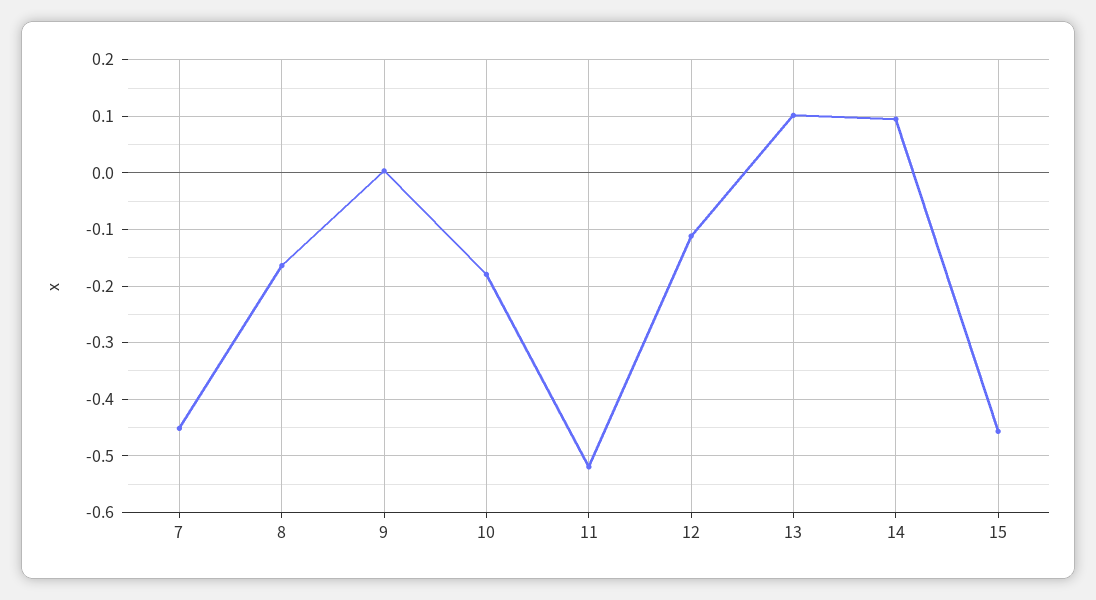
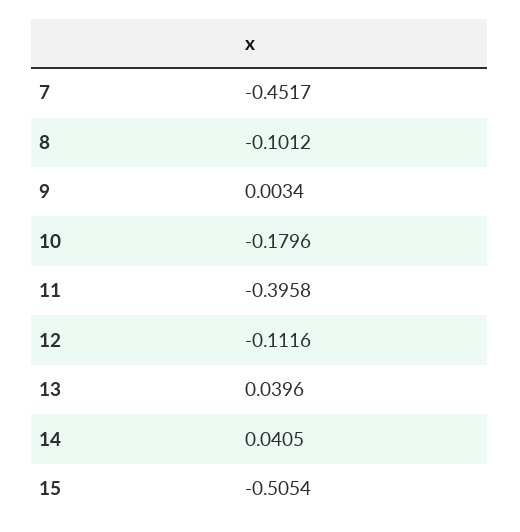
8: -0.16 -> -0.1012
11: -0.52 -> -0.3958
13: 0.1 -> 0.0396
14: 0.1 -> 0.0405
15: -0.46 -> -0.5054

